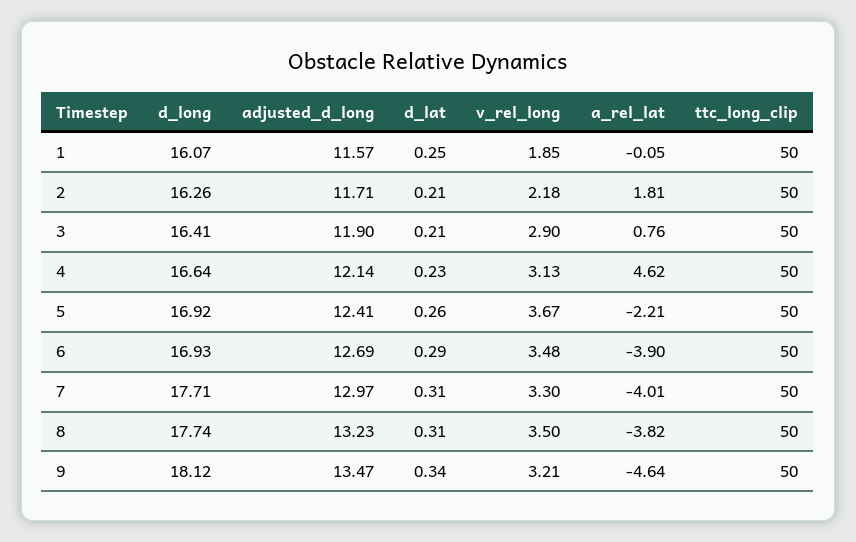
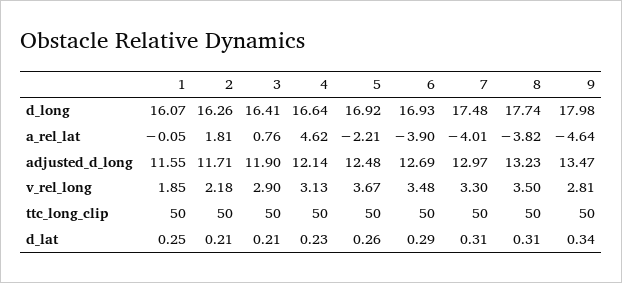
adjusted_d_long, 1: 11.57 -> 11.55
adjusted_d_long, 5: 12.41 -> 12.48
d_long, 7: 17.71 -> 17.48
d_long, 9: 18.12 -> 17.98
v_rel_long, 9: 3.21 -> 2.81

